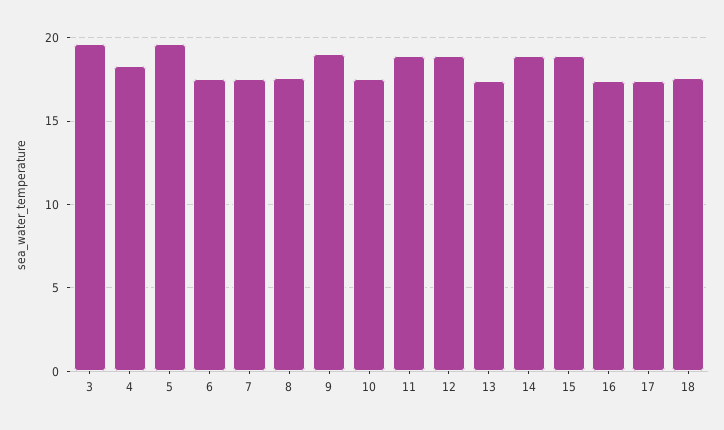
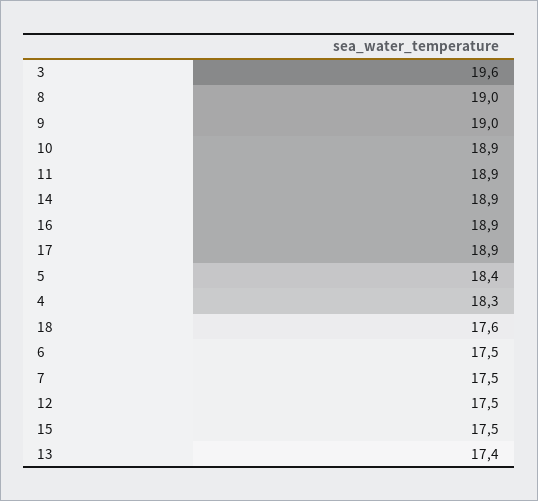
5: 19.5 -> 18.4
8: 17.5 -> 19
10: 17.5 -> 18.9
12: 19 -> 17.5
15: 19 -> 17.5
16: 17.5 -> 18.9
17: 17.5 -> 18.9

